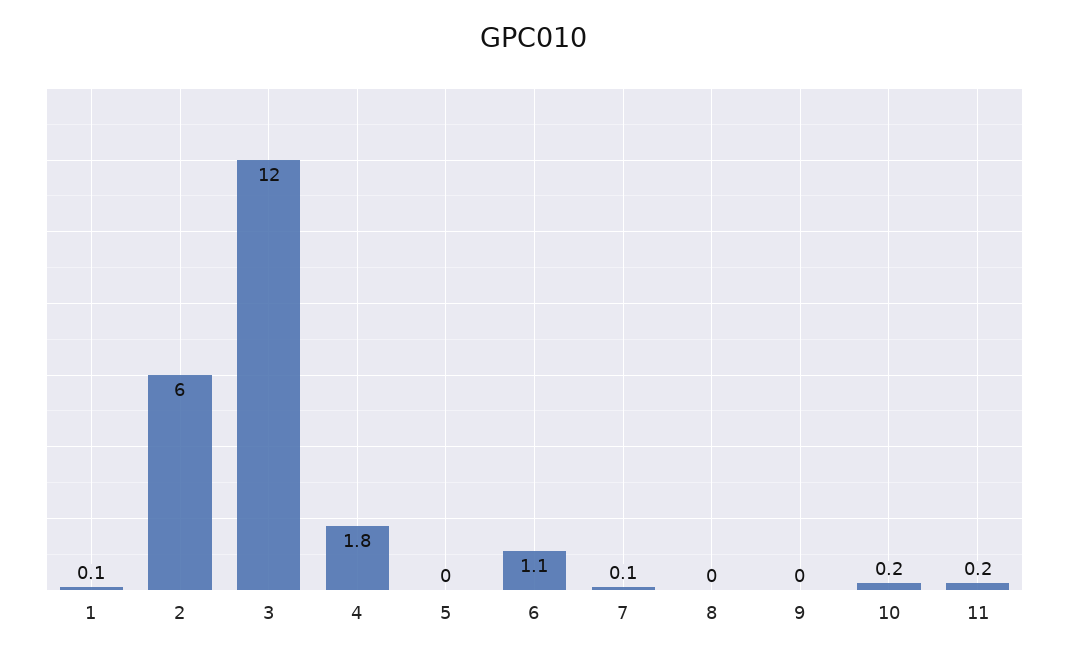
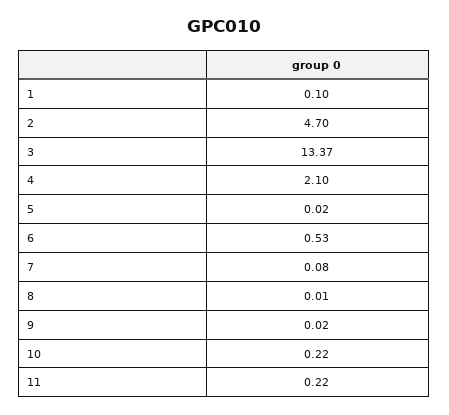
2: 6 -> 4.7
3: 12 -> 13.37
4: 1.8 -> 2.1
6: 1.1 -> 0.53

